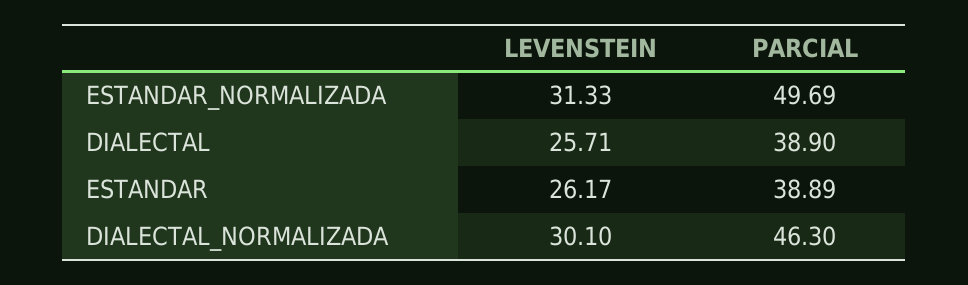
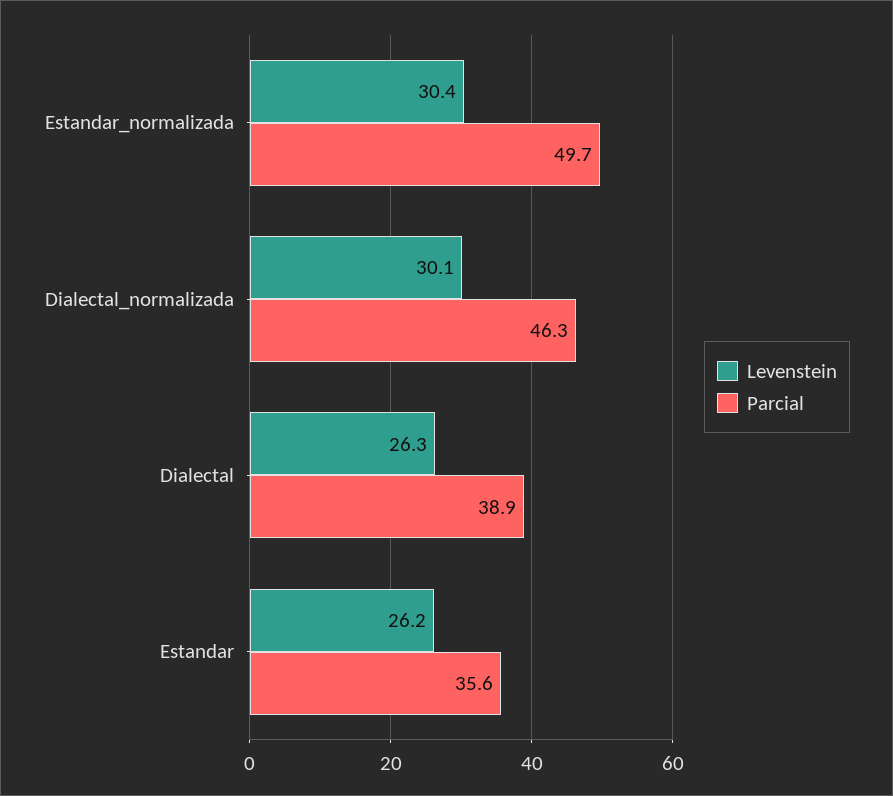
LEVENSTEIN, ESTANDAR_NORMALIZADA: 31.33 -> 30.4
LEVENSTEIN, DIALECTAL: 25.71 -> 26.3
PARCIAL, ESTANDAR: 38.89 -> 35.6

